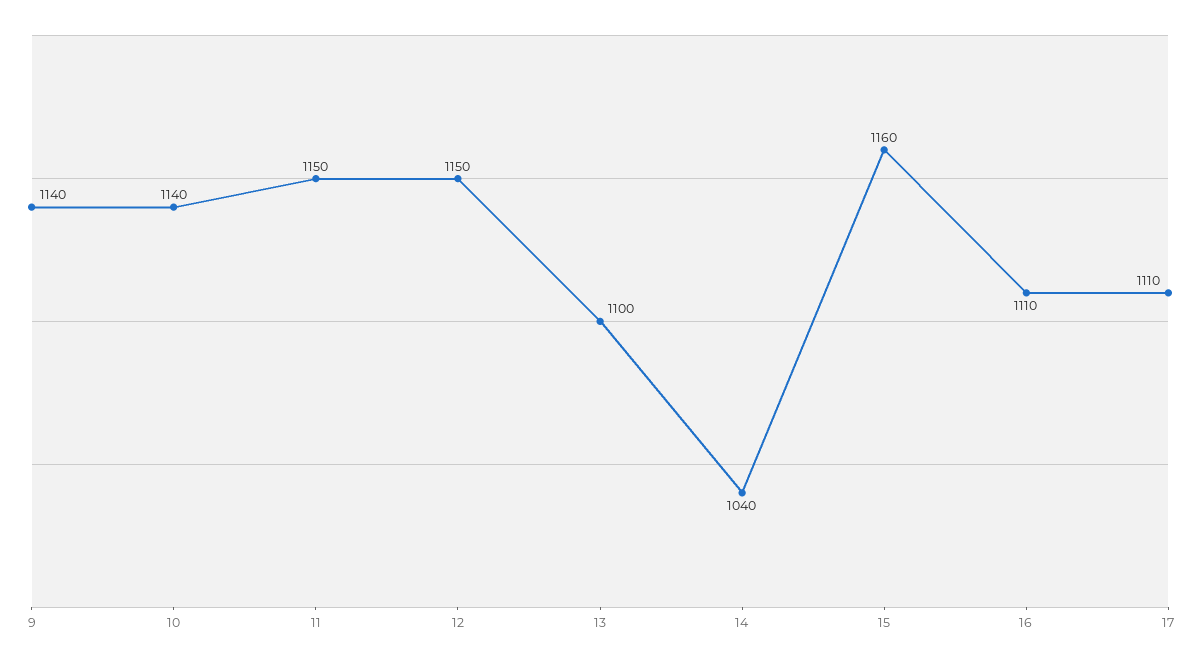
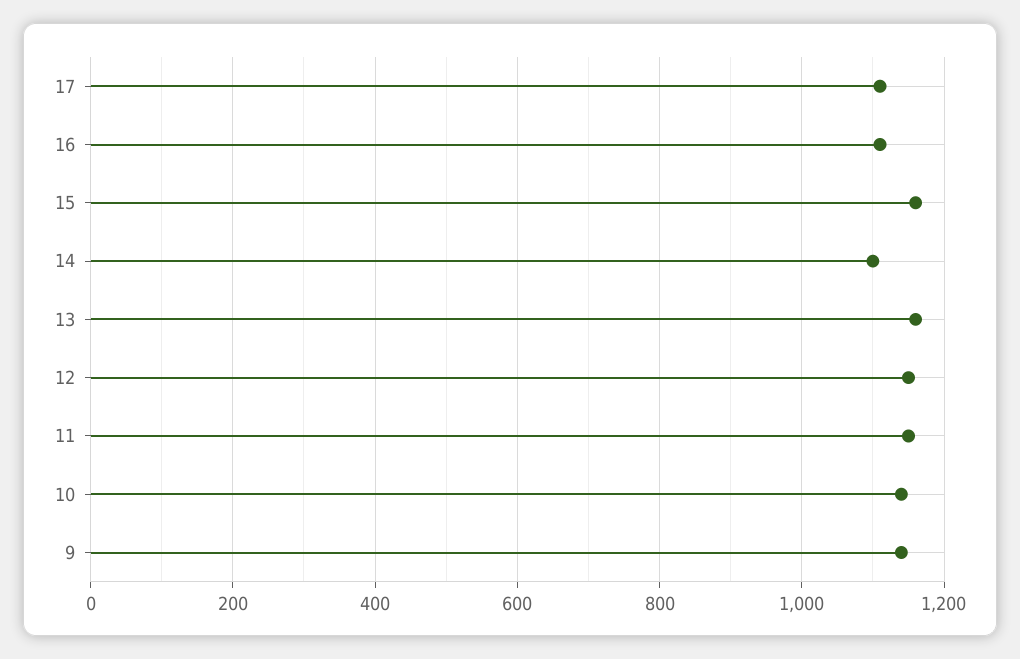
13: 1100 -> 1160
14: 1040 -> 1100

